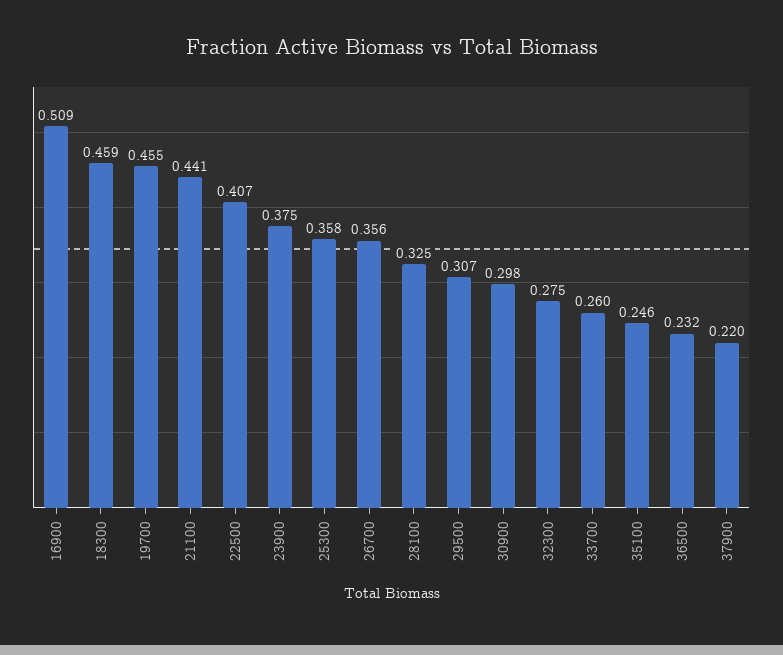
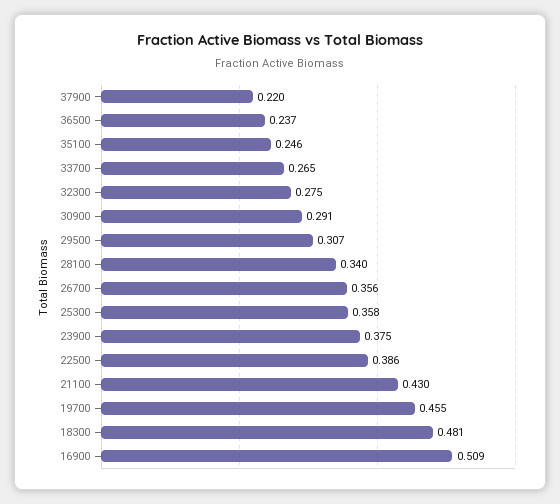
18300: 0.459 -> 0.481
21100: 0.441 -> 0.43
22500: 0.407 -> 0.386
28100: 0.325 -> 0.34
30900: 0.298 -> 0.291
33700: 0.26 -> 0.265
36500: 0.232 -> 0.237

